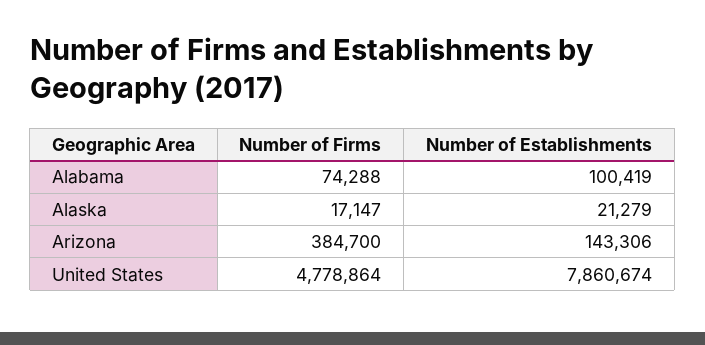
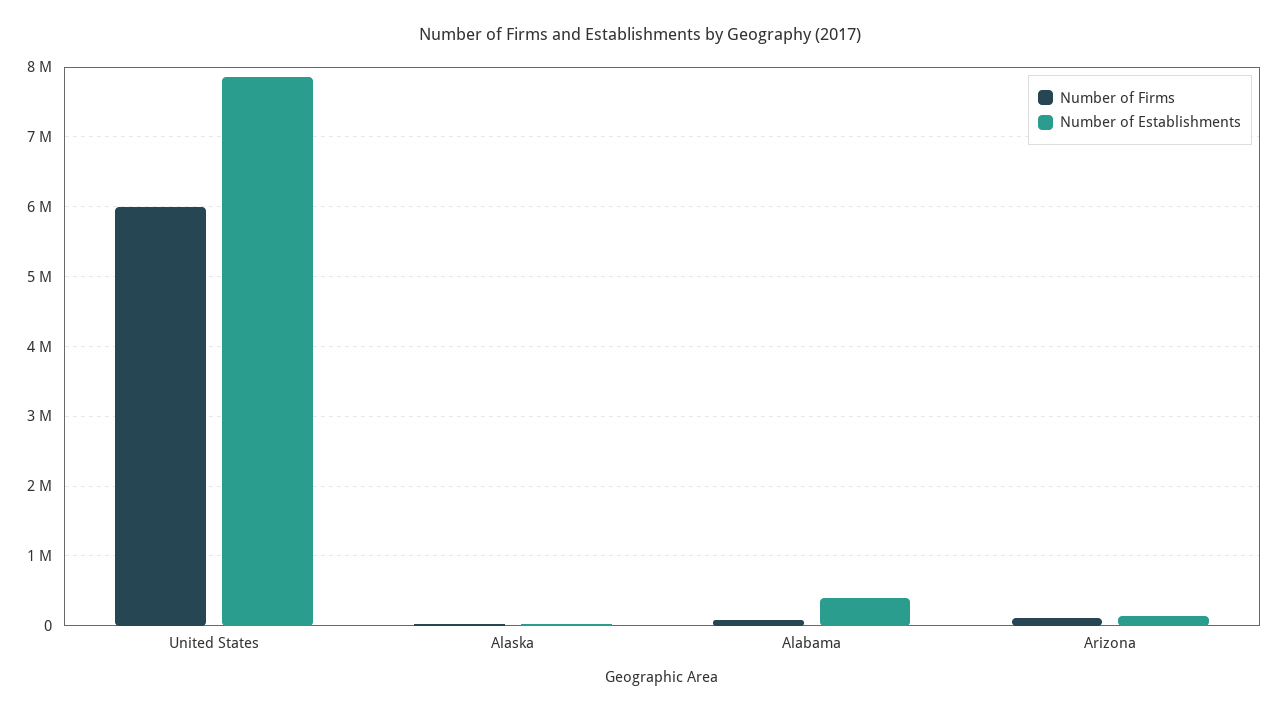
Number of Establishments, Alabama: 100419 -> 400000
Number of Firms, Arizona: 384700 -> 100000
Number of Firms, United States: 4778864 -> 6000000

